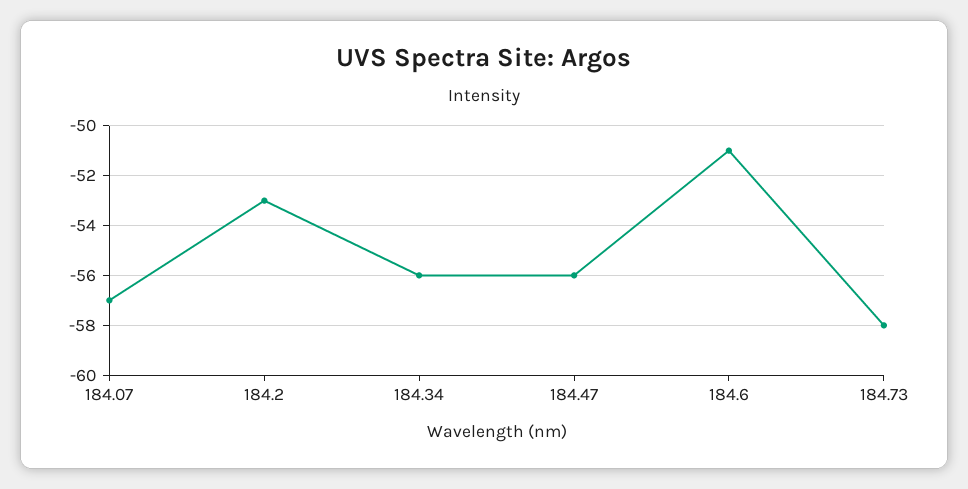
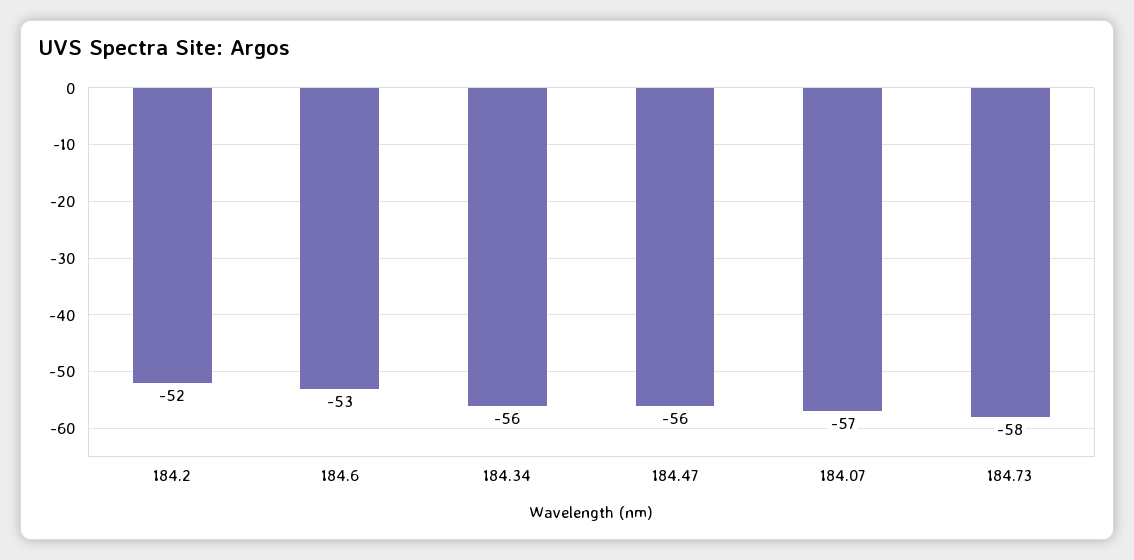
184.2: -53 -> -52
184.6: -51 -> -53

